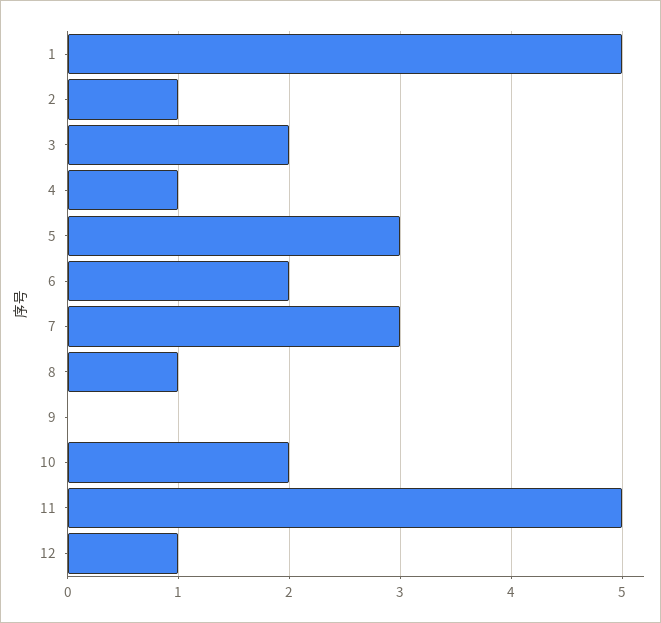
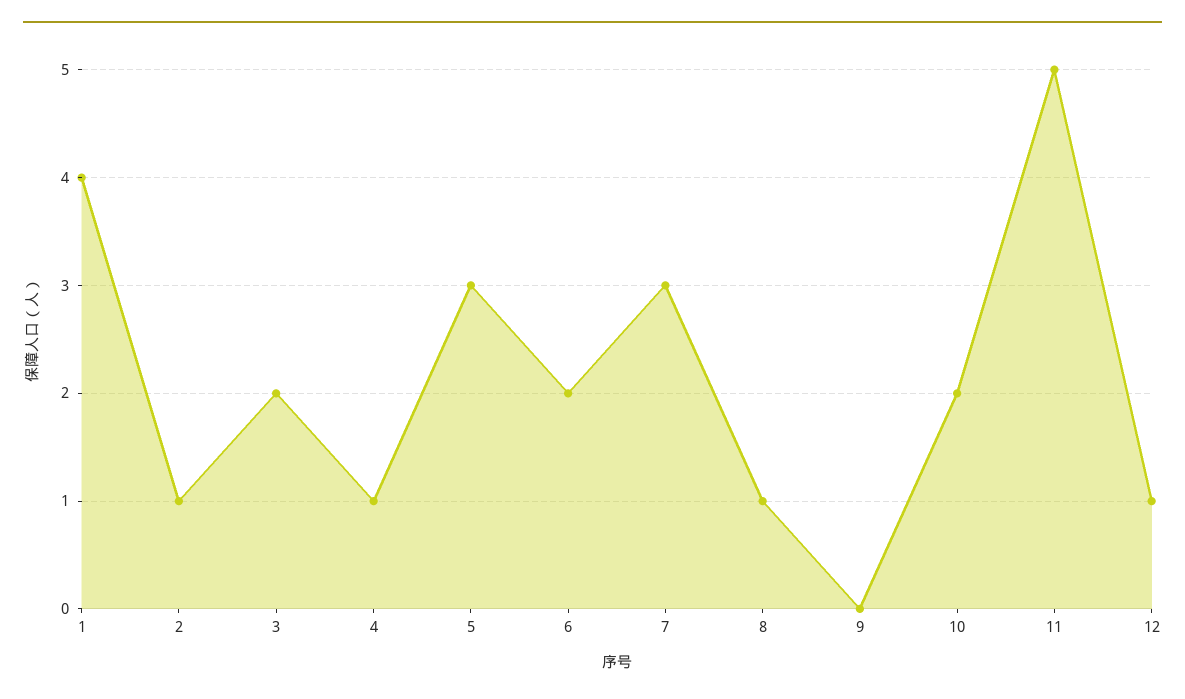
1: 5 -> 4

